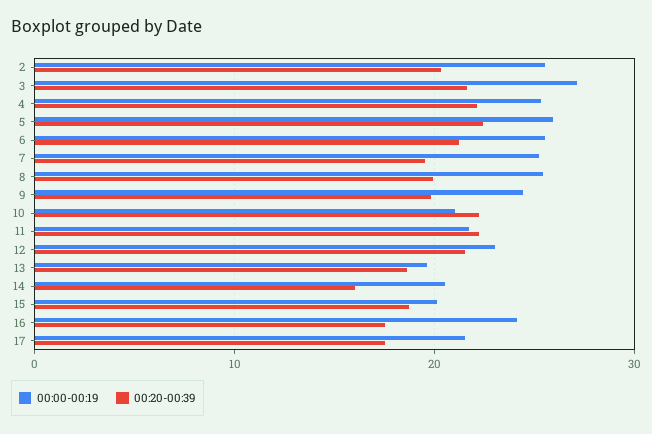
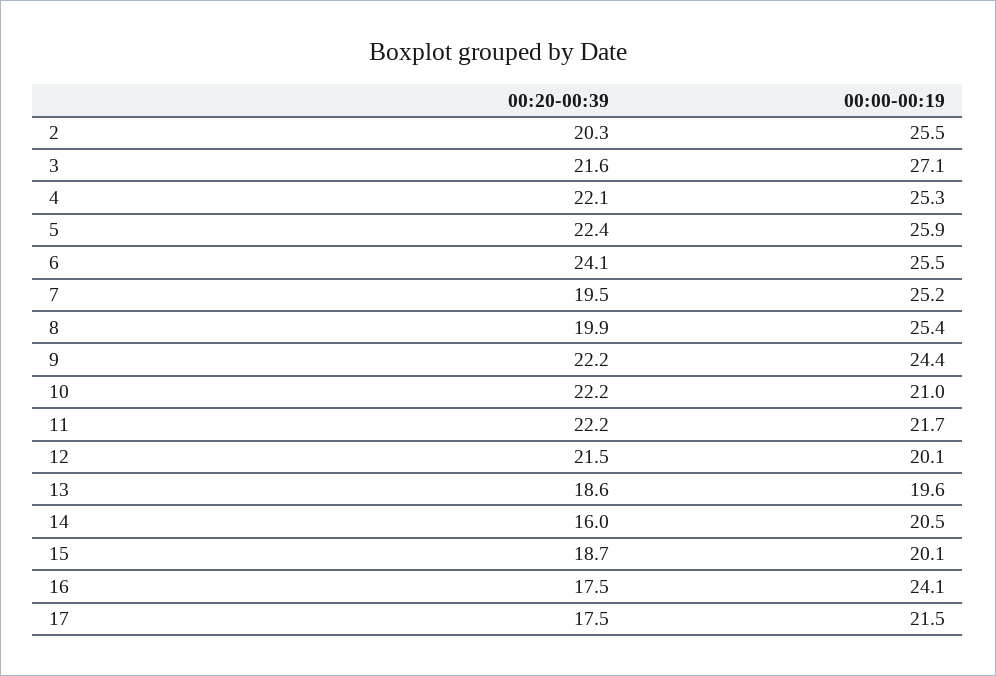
00:20-00:39, 6: 21 -> 24.1
00:20-00:39, 9: 20 -> 22.2
00:00-00:19, 12: 23 -> 20.1

